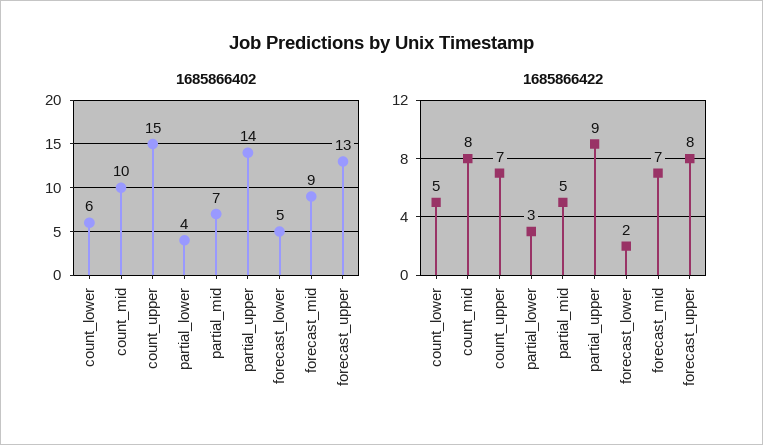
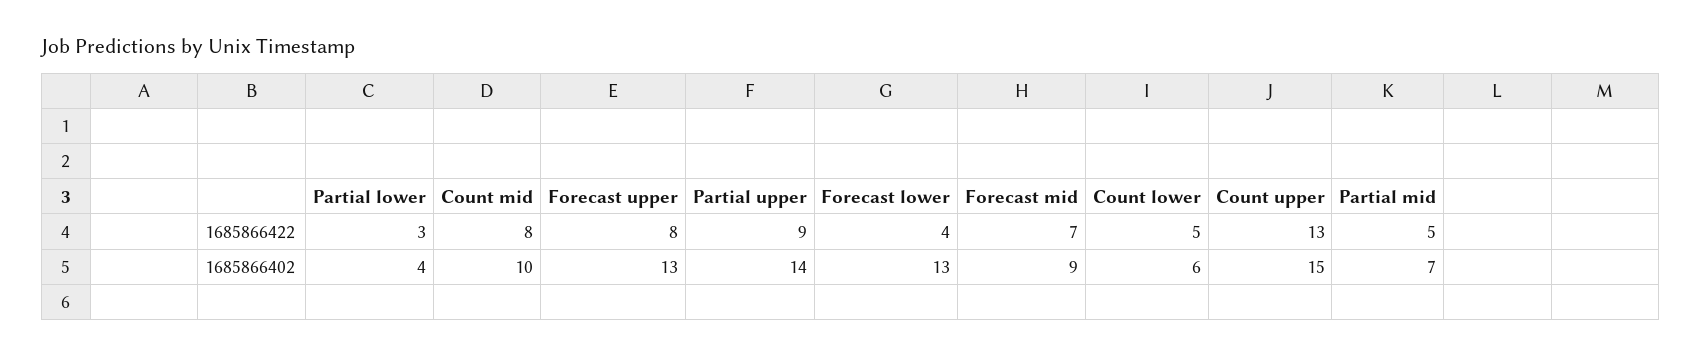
1685866402, forecast_lower: 5 -> 13
1685866422, count_upper: 7 -> 13
1685866422, forecast_lower: 2 -> 4

